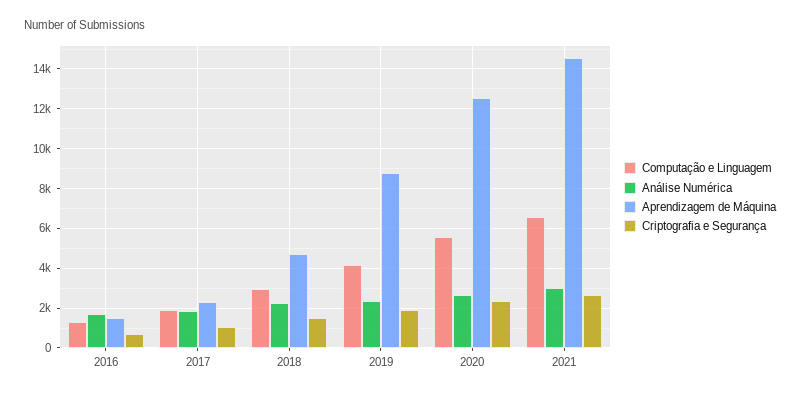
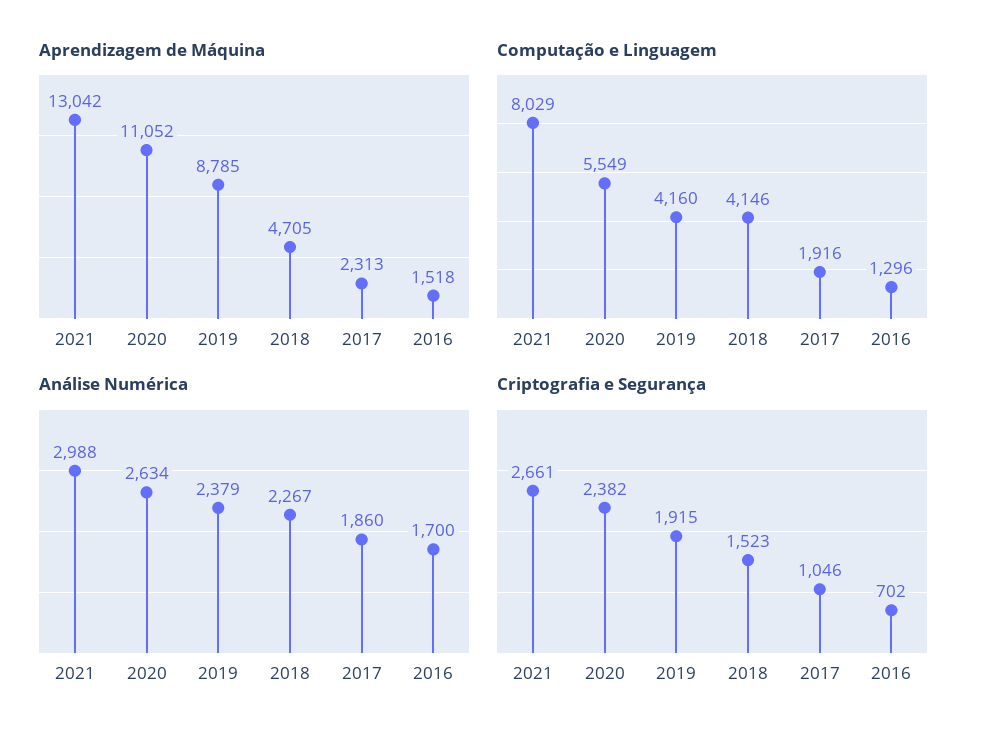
Computação e Linguagem, 2018: 3000 -> 4146
Aprendizagem de Máquina, 2020: 12500 -> 11052
Computação e Linguagem, 2021: 6500 -> 8029
Aprendizagem de Máquina, 2021: 14500 -> 13042

